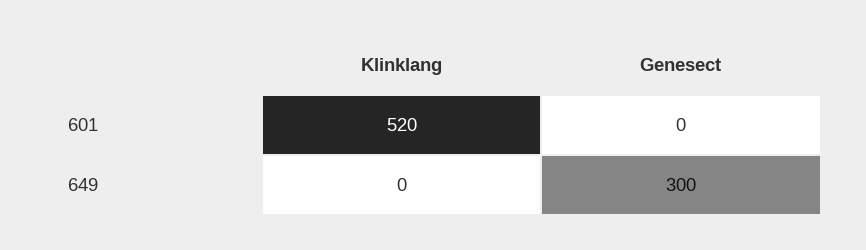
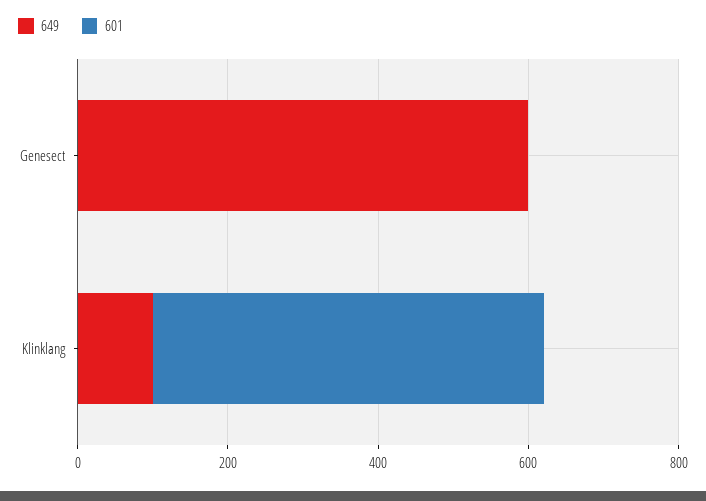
649, Klinklang: 0 -> 100
649, Genesect: 300 -> 600

